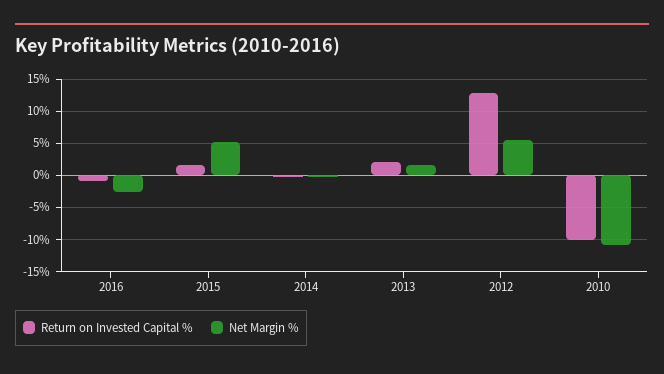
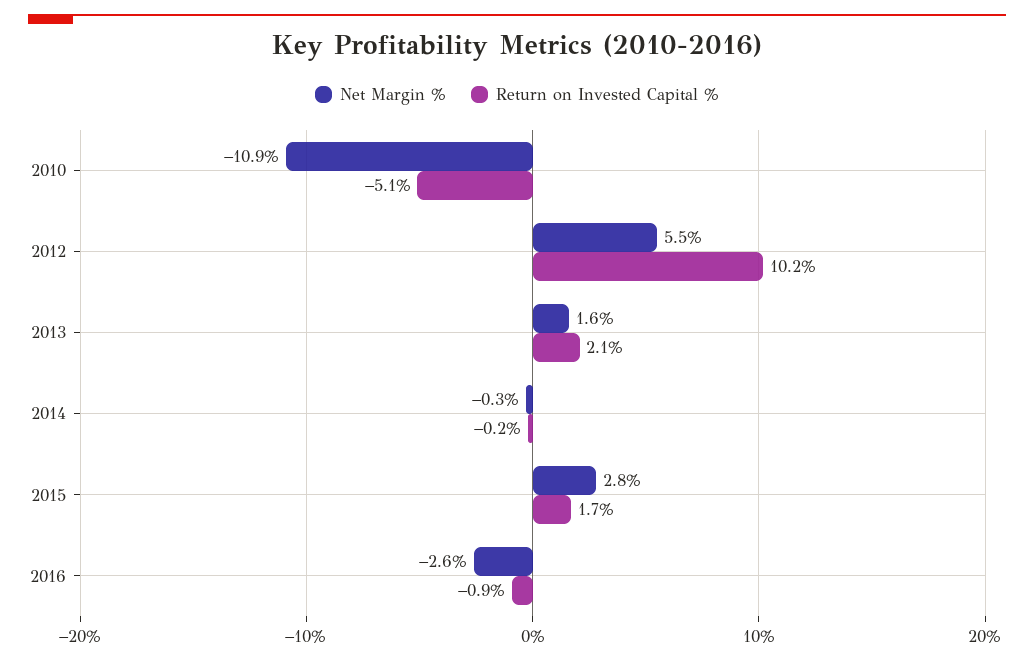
Net Margin %, 2015: 5 -> 2.8
Return on Invested Capital %, 2012: 13 -> 10.2
Return on Invested Capital %, 2010: -10 -> -5.1

